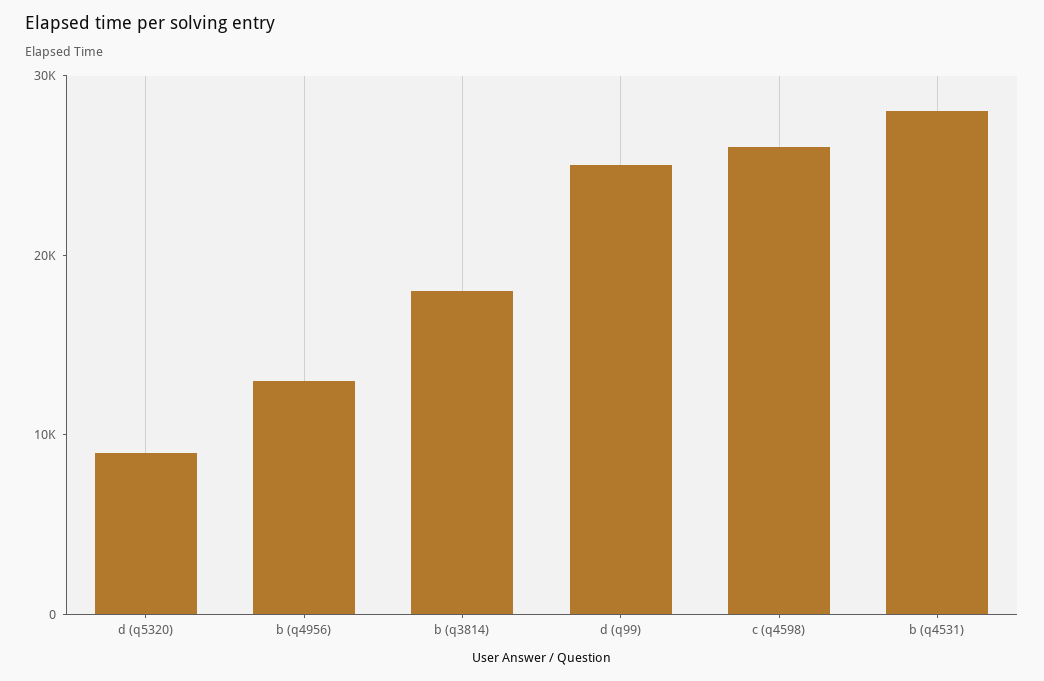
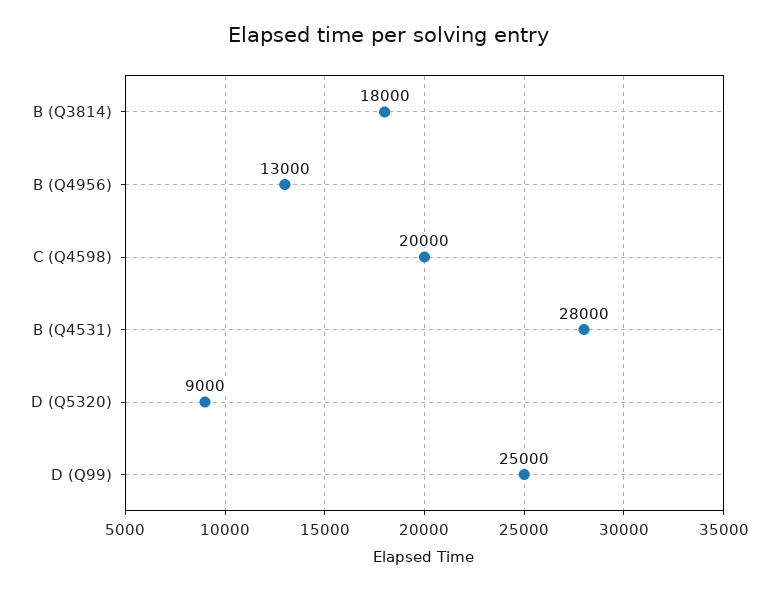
c (q4598): 26000 -> 20000

